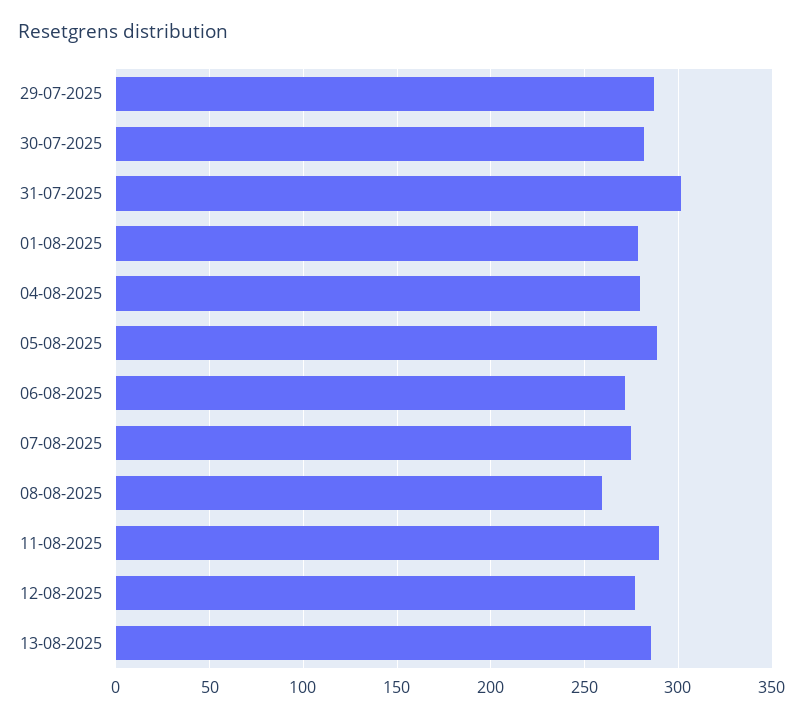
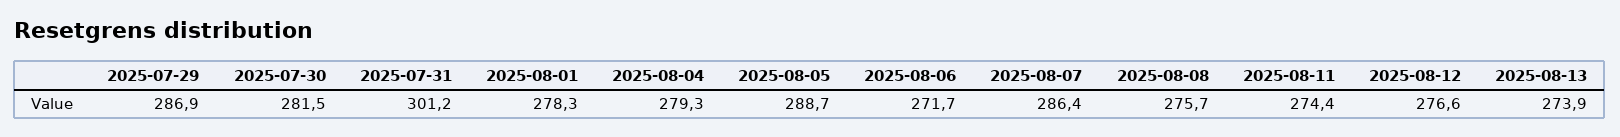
07-08-2025: 275 -> 286.4
08-08-2025: 260 -> 275.7
11-08-2025: 290 -> 274.4
13-08-2025: 285 -> 273.9

